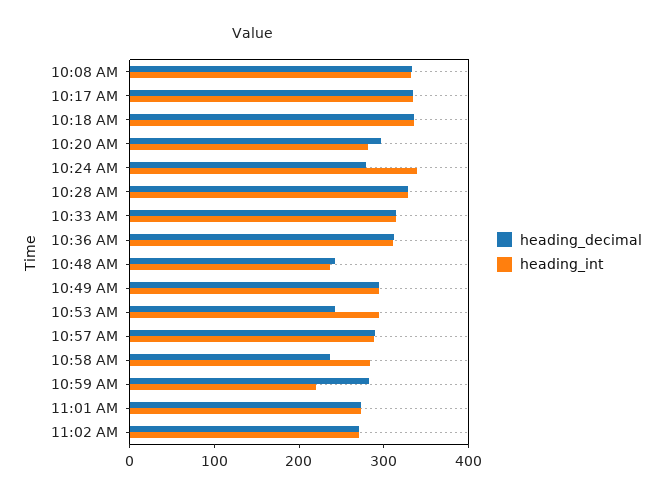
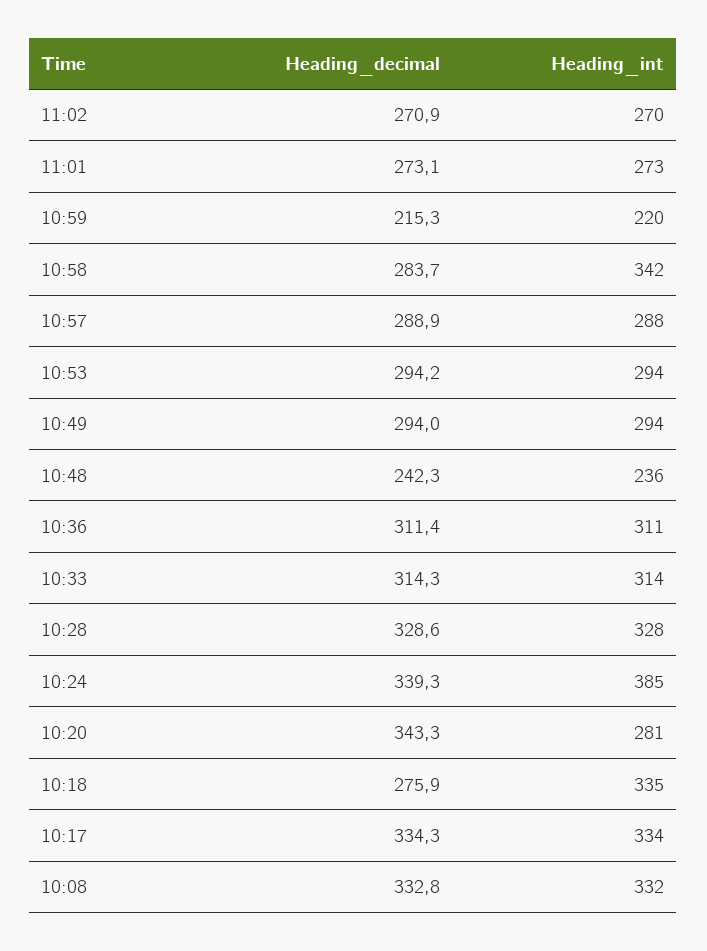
heading_decimal, 10:18 AM: 340 -> 275.9
heading_decimal, 10:20 AM: 300 -> 343.3
heading_decimal, 10:24 AM: 280 -> 339.3
heading_int, 10:24 AM: 340 -> 385
heading_decimal, 10:53 AM: 240 -> 294.2
heading_decimal, 10:58 AM: 240 -> 283.7
heading_int, 10:58 AM: 280 -> 342
heading_decimal, 10:59 AM: 280 -> 215.3

